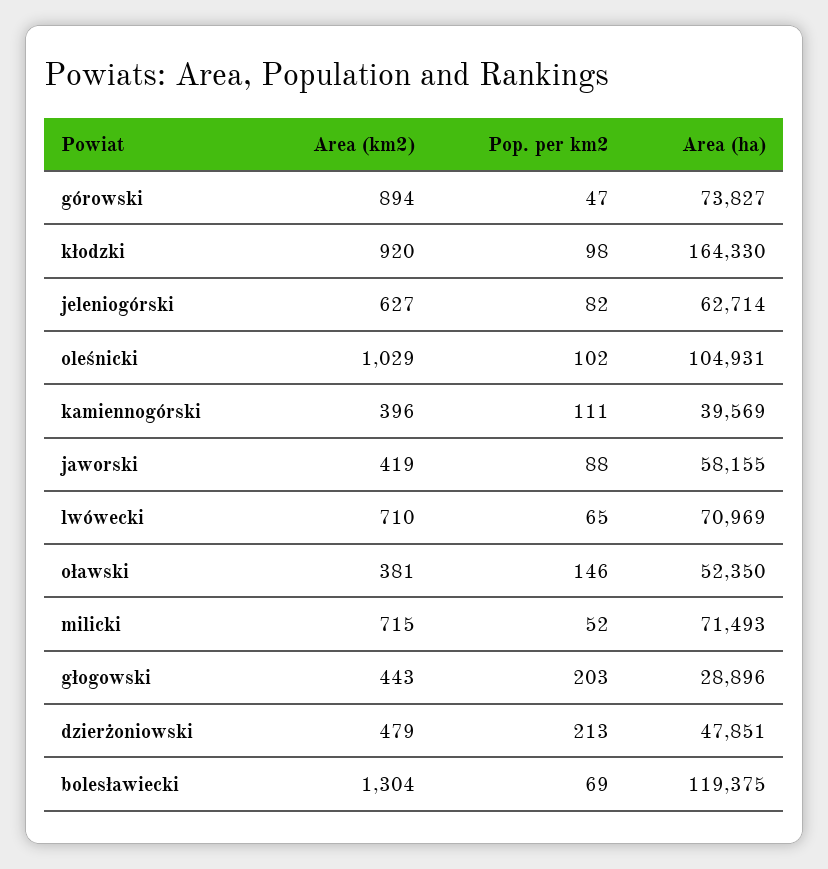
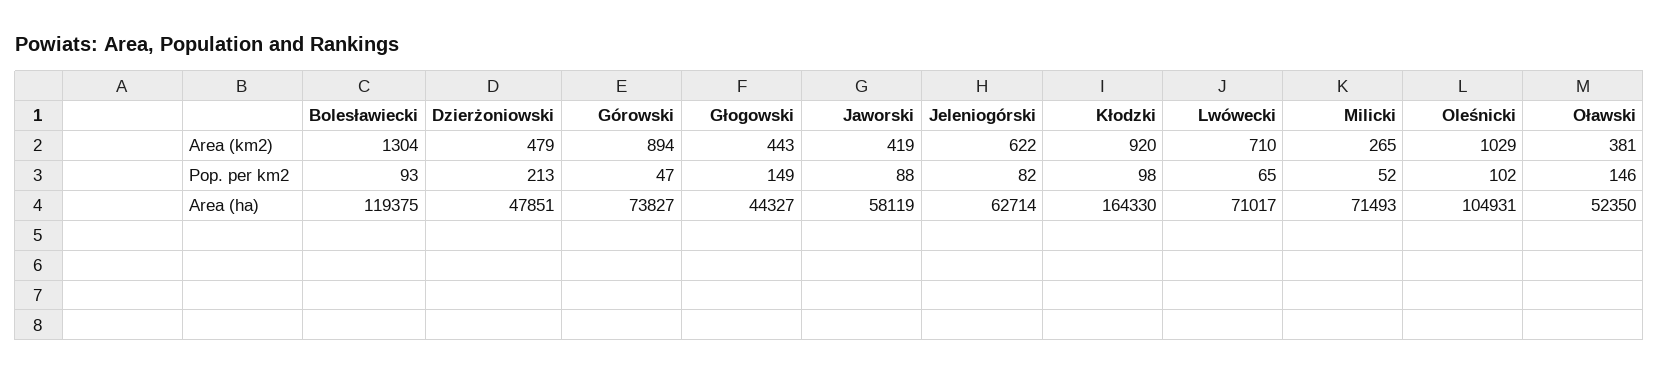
Area (km2), jeleniogórski: 627 -> 622
Area (km2), kamiennogórski: 396 -> none
Pop. per km2, kamiennogórski: 111 -> none
Area (ha), kamiennogórski: 39569 -> none
Area (ha), jaworski: 58155 -> 58119
Area (ha), lwówecki: 70969 -> 71017
Area (km2), milicki: 715 -> 265
Pop. per km2, głogowski: 203 -> 149
Area (ha), głogowski: 28896 -> 44327
Pop. per km2, bolesławiecki: 69 -> 93

